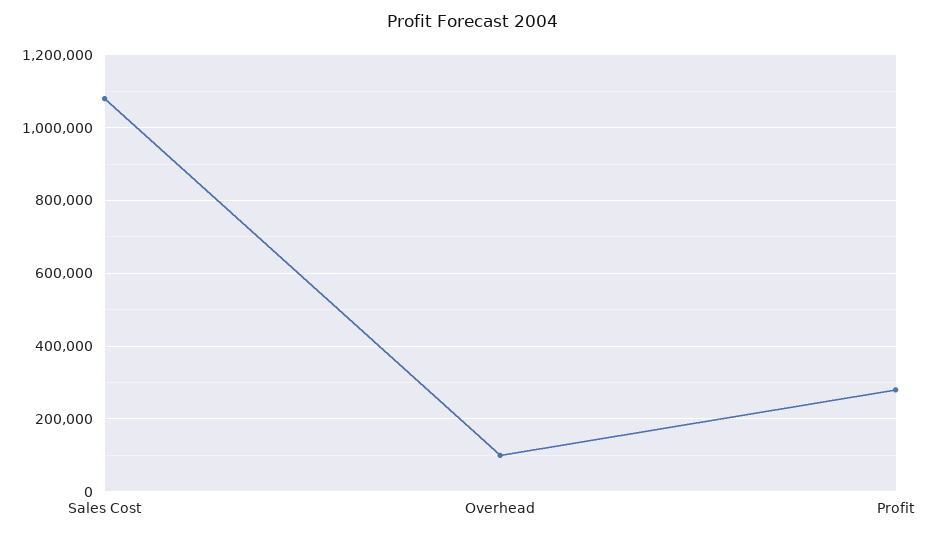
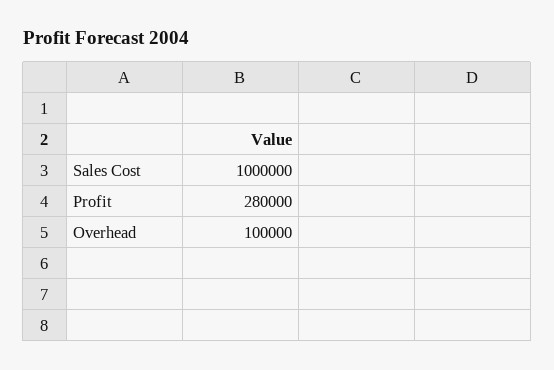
Sales Cost: 1080000 -> 1000000

